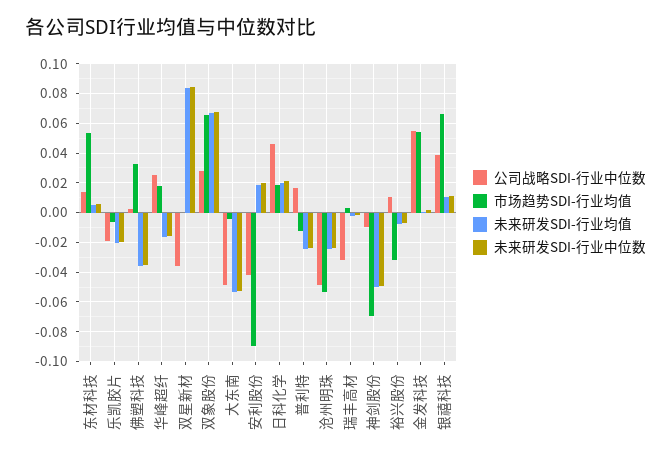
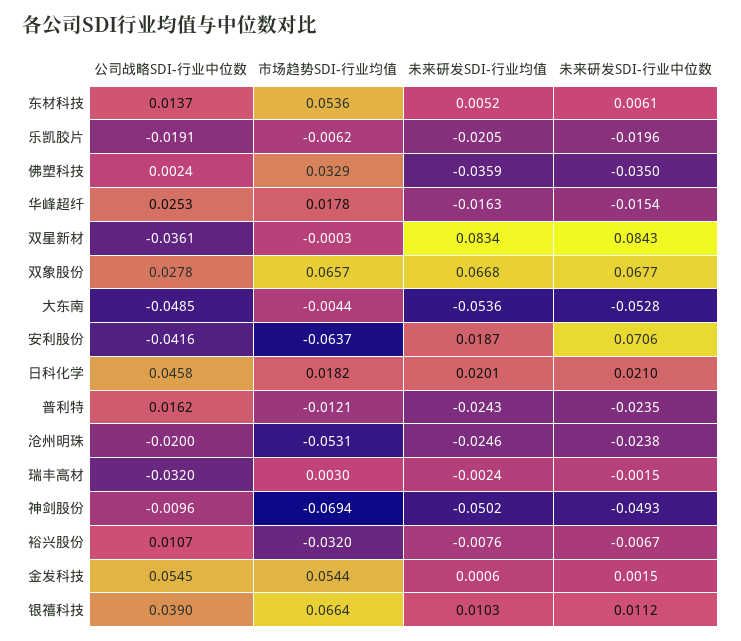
市场趋势SDI-行业均值, 安利股份: -0.09 -> -0.0637
未来研发SDI-行业中位数, 安利股份: 0.02 -> 0.0706
公司战略SDI-行业中位数, 沧州明珠: -0.05 -> -0.02

